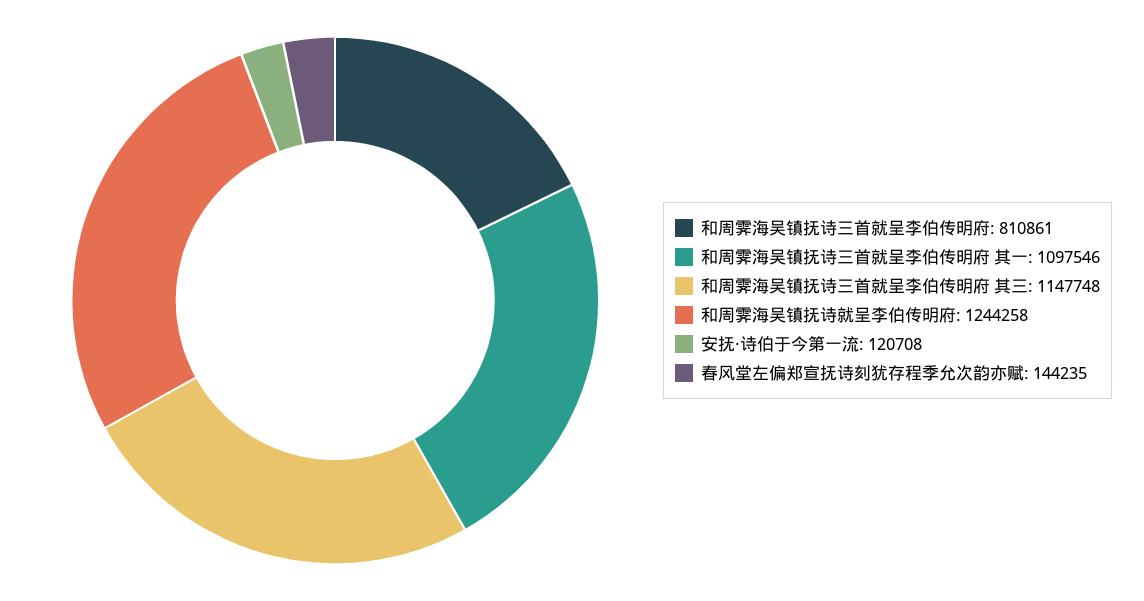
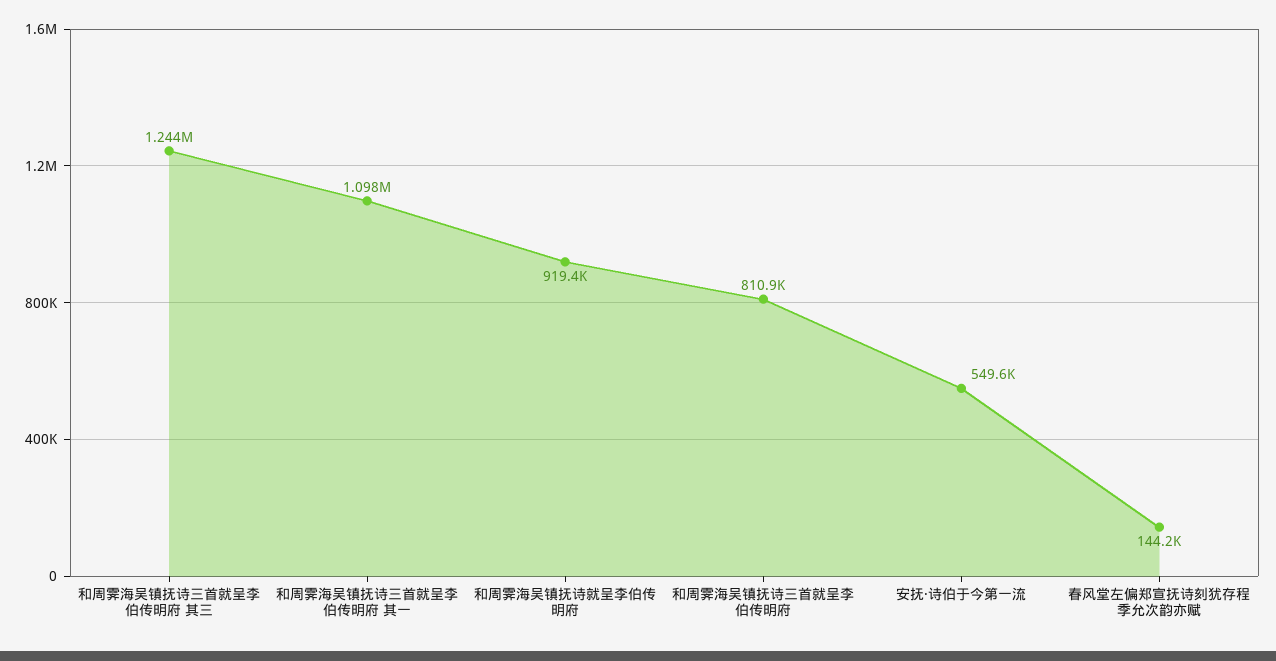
和周霁海吴镇抚诗三首就呈李伯传明府 其三: 1147748 -> 1244000
和周霁海吴镇抚诗就呈李伯传明府: 1244258 -> 919400
安抚·诗伯于今第一流: 120708 -> 549600

